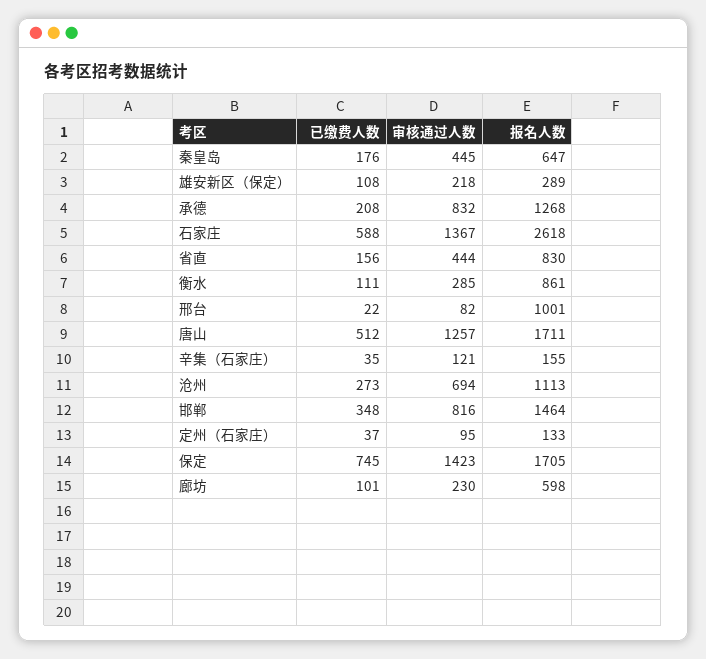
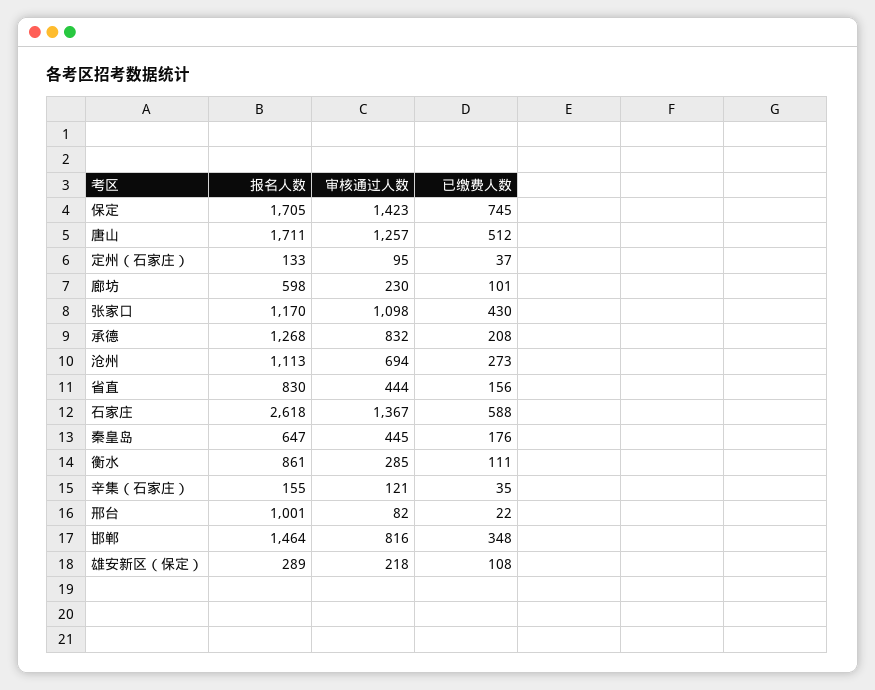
报名人数, 张家口: none -> 1170
审核通过人数, 张家口: none -> 1098
已缴费人数, 张家口: none -> 430

